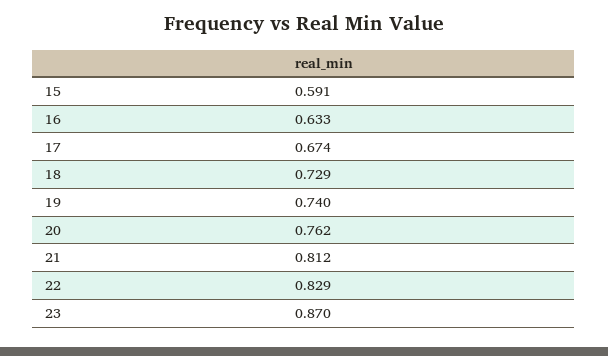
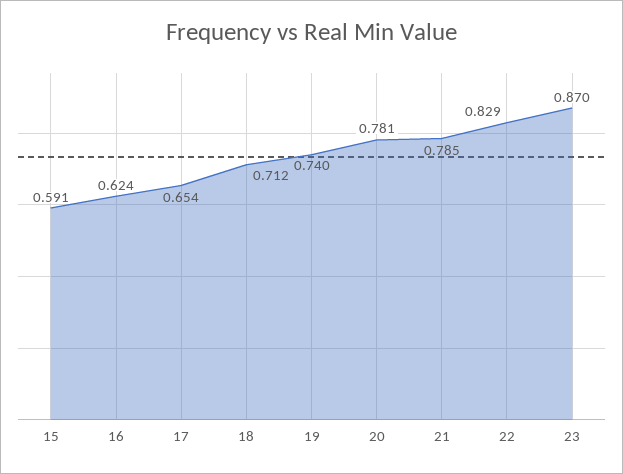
16: 0.633 -> 0.624
17: 0.674 -> 0.654
18: 0.729 -> 0.712
20: 0.762 -> 0.781
21: 0.812 -> 0.785

